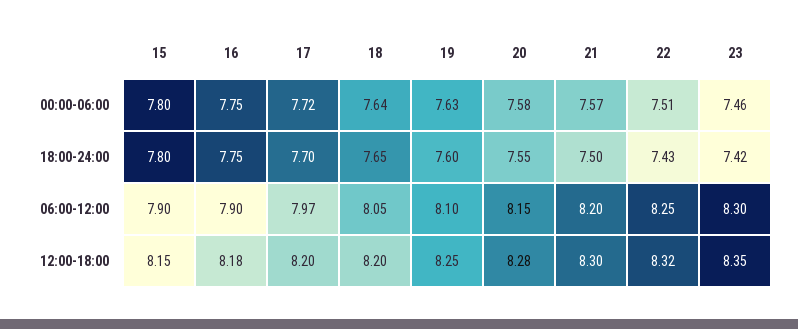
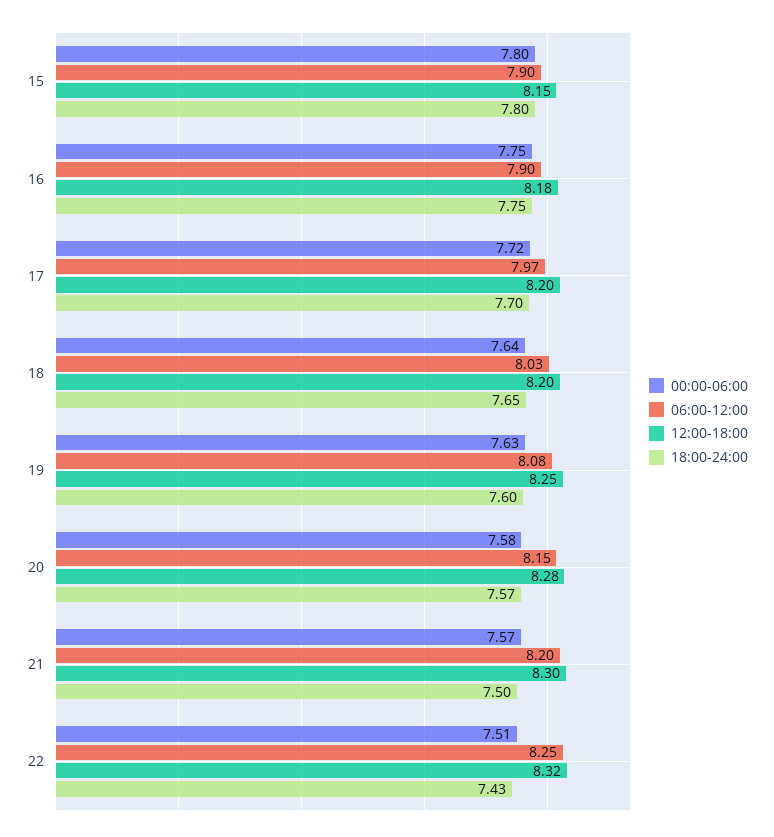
00:00-06:00, 23: 7.46 -> none
18:00-24:00, 20: 7.55 -> 7.57
18:00-24:00, 23: 7.42 -> none
06:00-12:00, 18: 8.05 -> 8.03
06:00-12:00, 19: 8.1 -> 8.08
06:00-12:00, 23: 8.3 -> none
12:00-18:00, 23: 8.35 -> none

